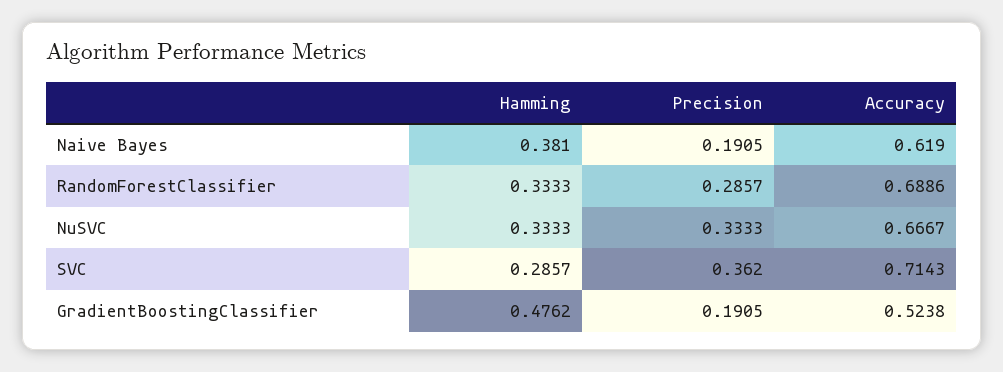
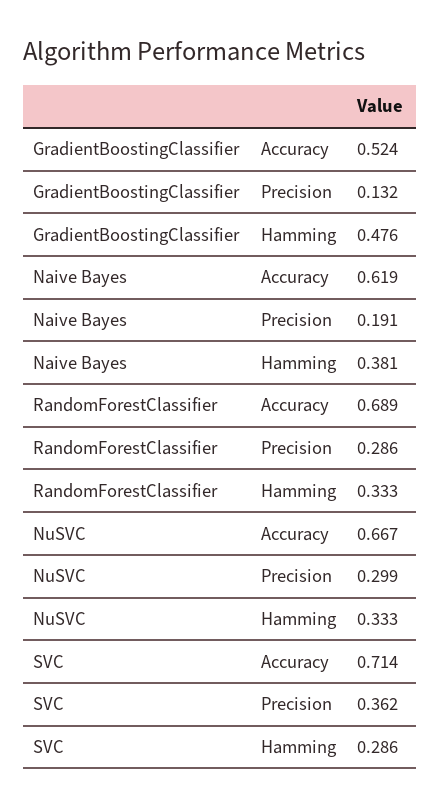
Precision, NuSVC: 0.3333 -> 0.299
Precision, GradientBoostingClassifier: 0.1905 -> 0.132

